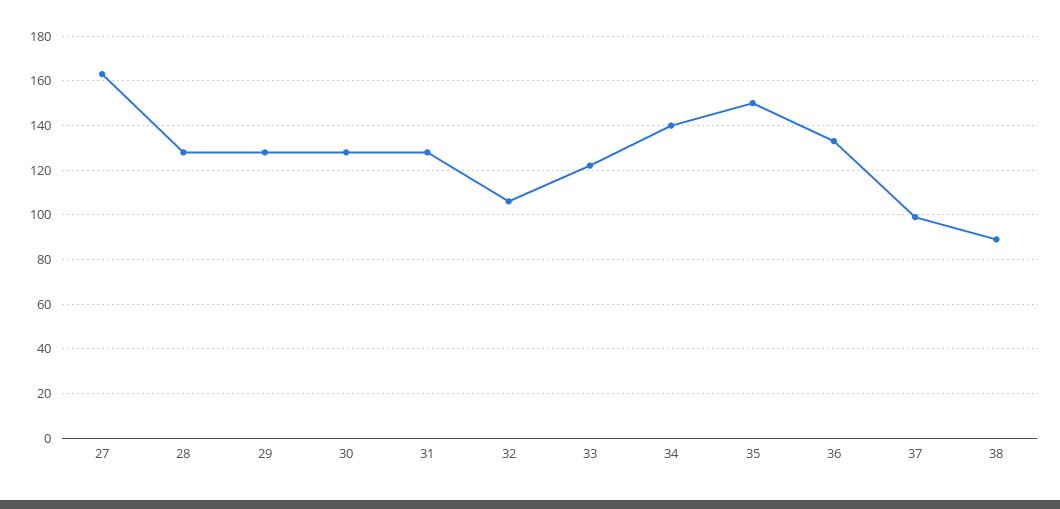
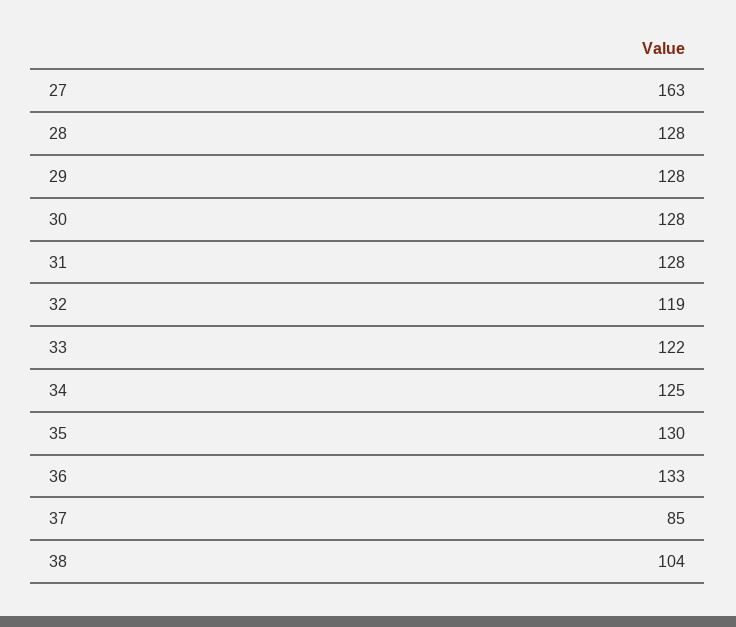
32: 105 -> 119
34: 140 -> 125
35: 150 -> 130
37: 100 -> 85
38: 90 -> 104

